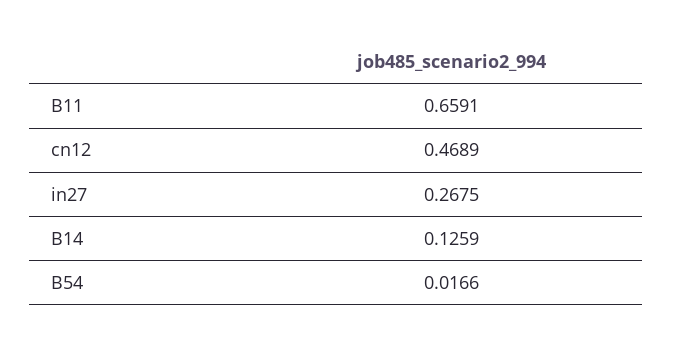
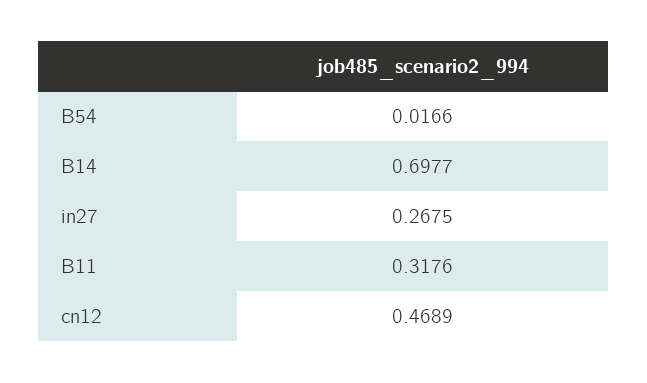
B11: 0.6591 -> 0.3176
B14: 0.1259 -> 0.6977

